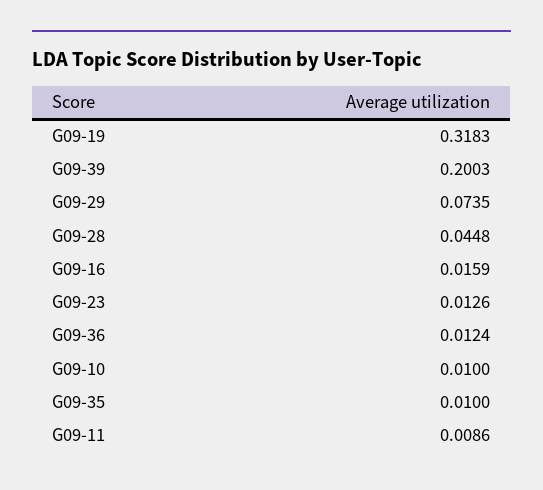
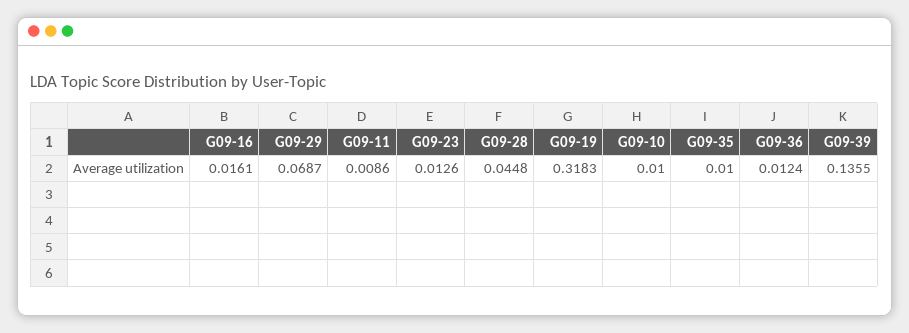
G09-39: 0.2003 -> 0.1355
G09-29: 0.0735 -> 0.0687
G09-16: 0.0159 -> 0.0161

